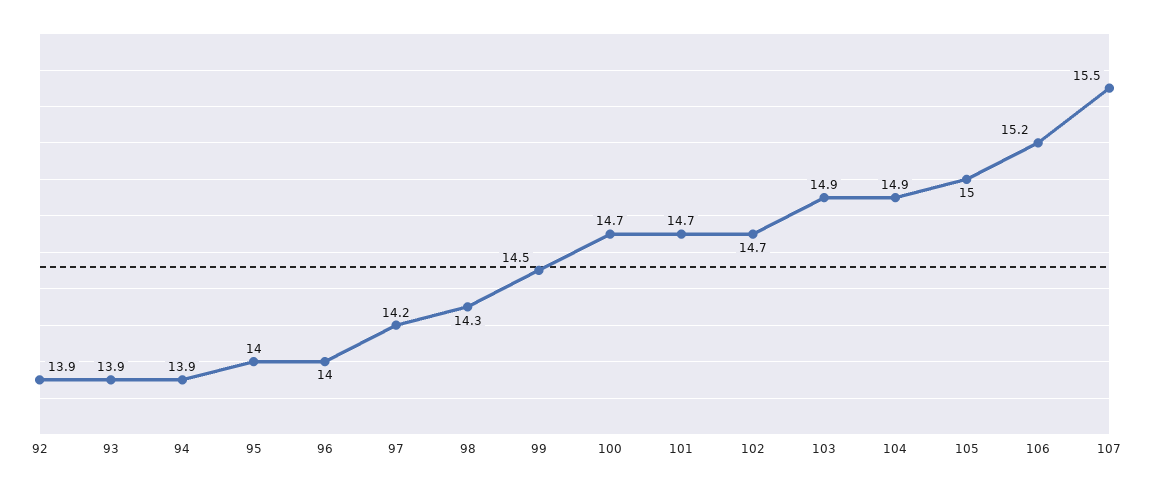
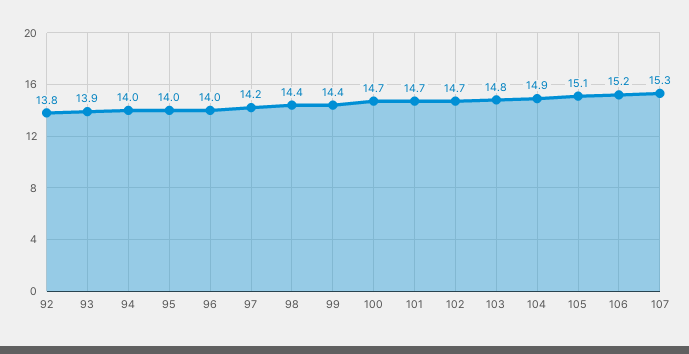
92: 13.9 -> 13.8
94: 13.9 -> 14
98: 14.3 -> 14.4
99: 14.5 -> 14.4
103: 14.9 -> 14.8
105: 15 -> 15.1
107: 15.5 -> 15.3

